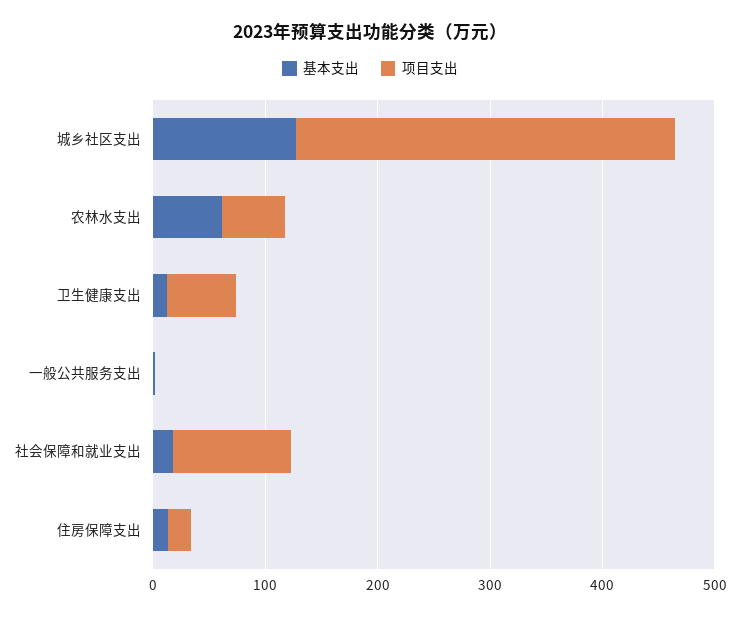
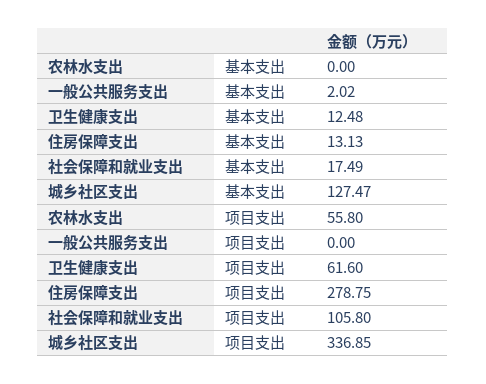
基本支出, 农林水支出: 60 -> 0
项目支出, 住房保障支出: 20 -> 278.75

